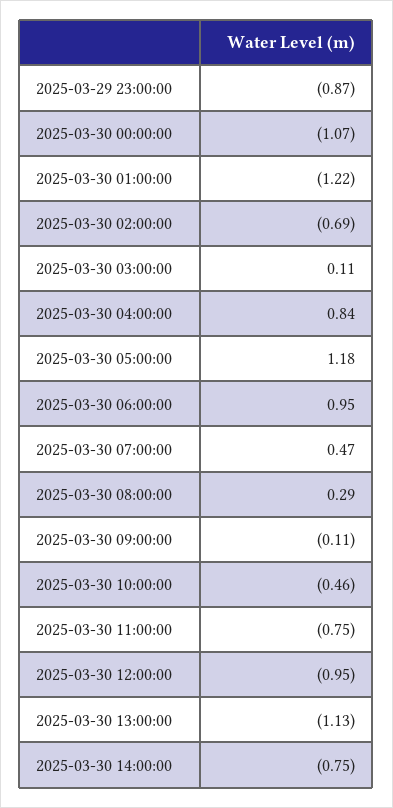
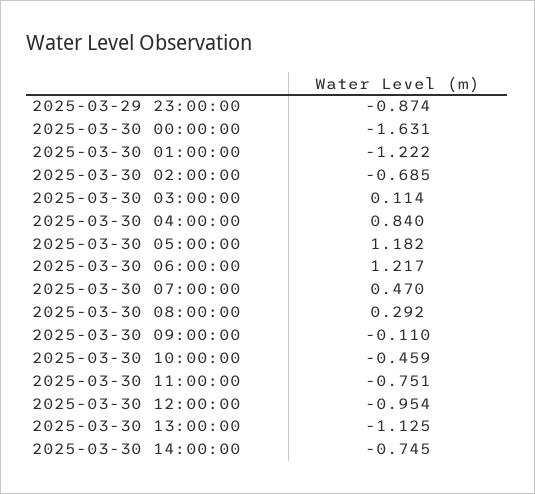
2025-03-30 00:00:00: -1.07 -> -1.631
2025-03-30 06:00:00: 0.95 -> 1.217

